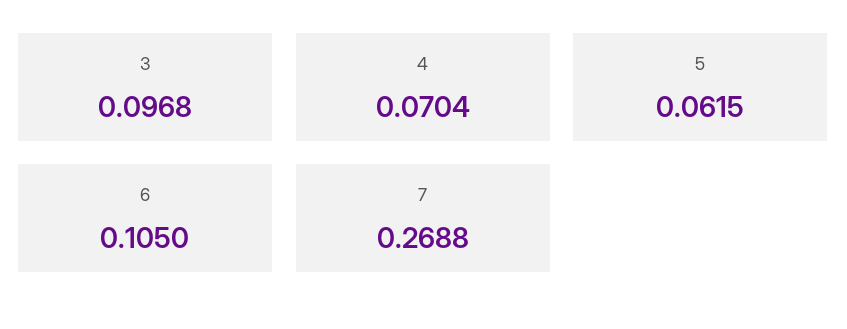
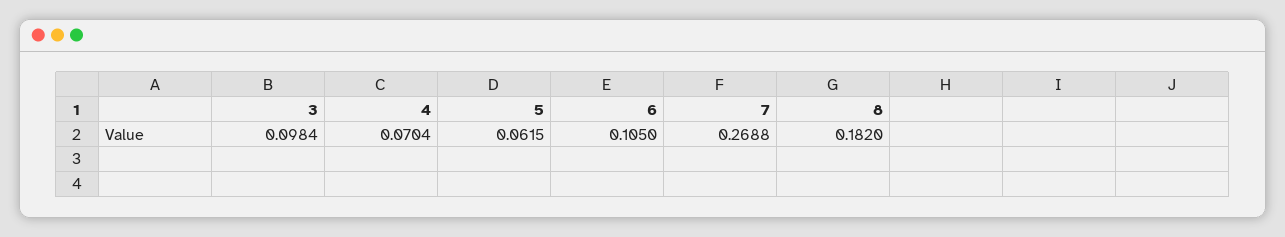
3: 0.0968 -> 0.0984
8: none -> 0.182

